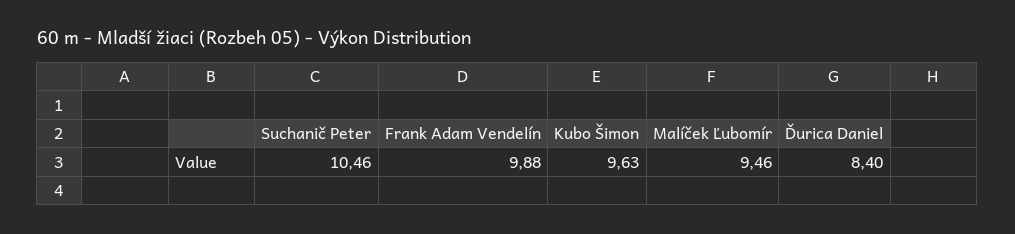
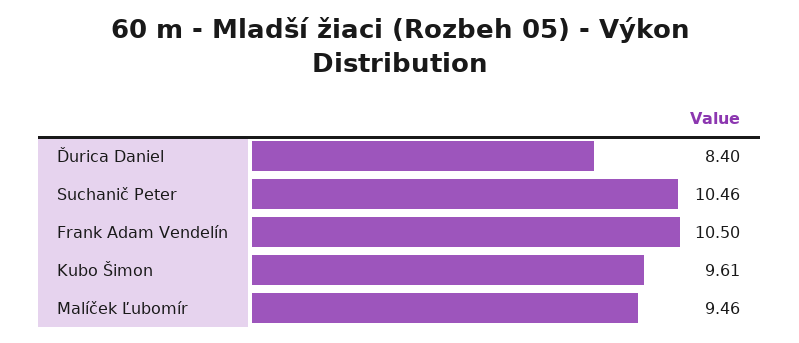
Frank Adam Vendelín: 9.88 -> 10.5
Kubo Šimon: 9.63 -> 9.61

